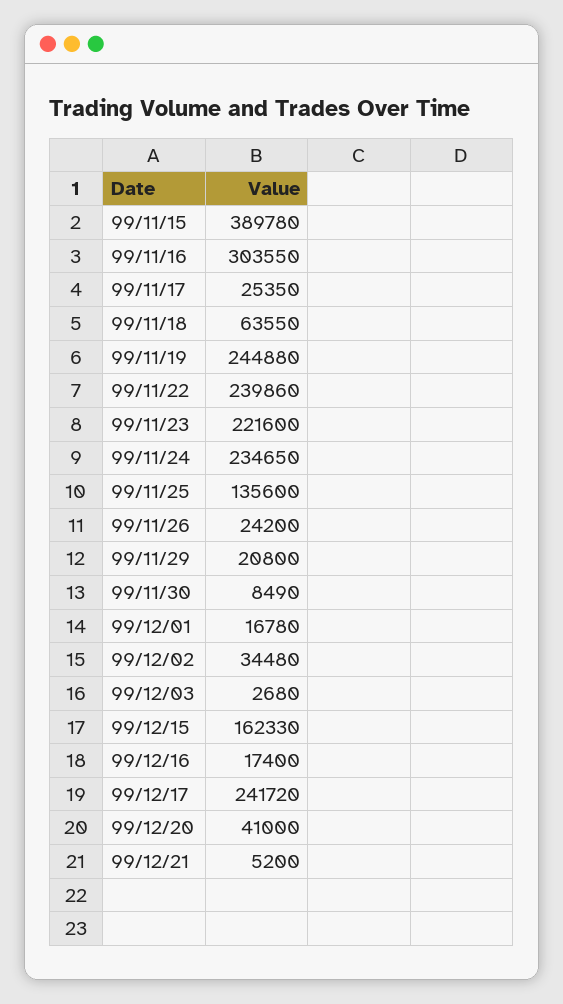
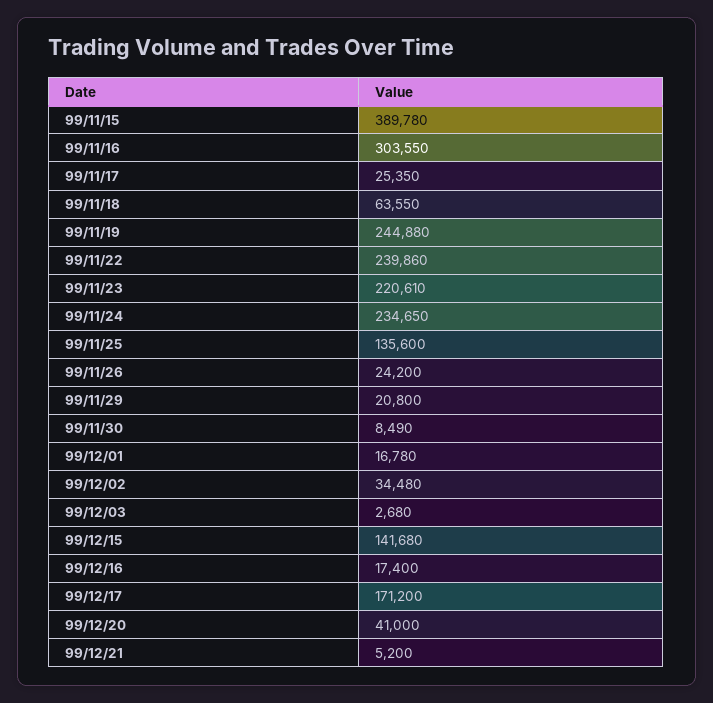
99/11/23: 221600 -> 220610
99/12/15: 162330 -> 141680
99/12/17: 241720 -> 171200

